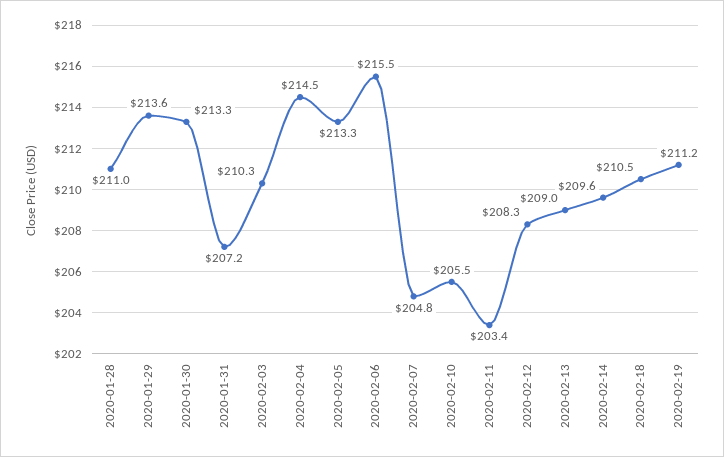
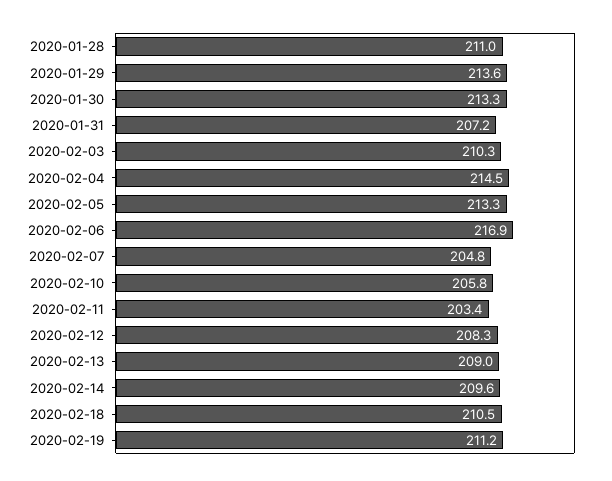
2020-02-06: 215.5 -> 216.9
2020-02-10: 205.5 -> 205.8

